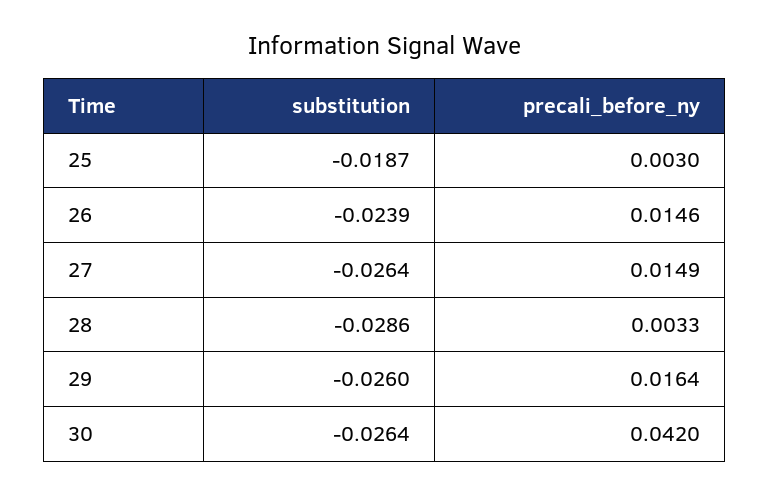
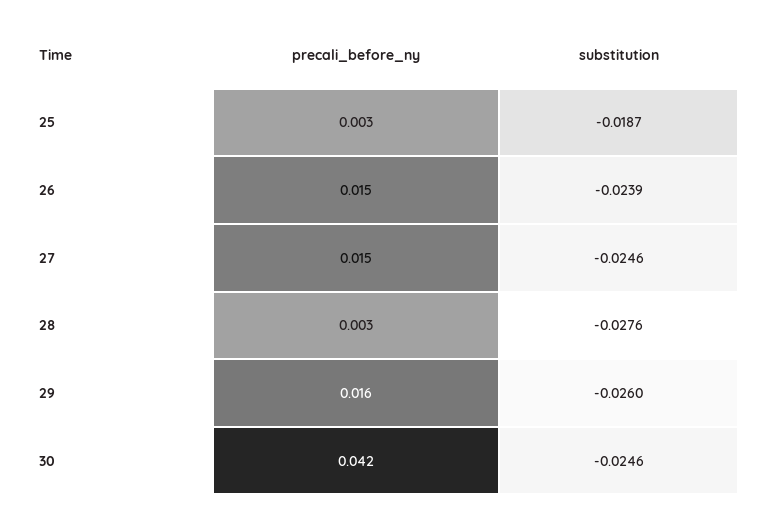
substitution, 27: -0.0264 -> -0.0246
substitution, 28: -0.0286 -> -0.0276
substitution, 30: -0.0264 -> -0.0246

